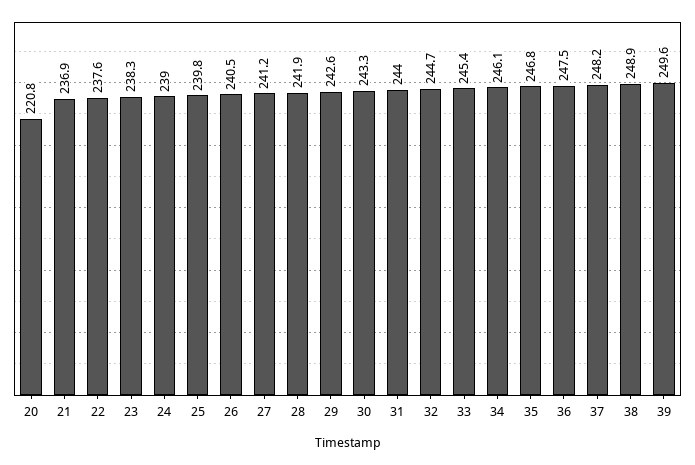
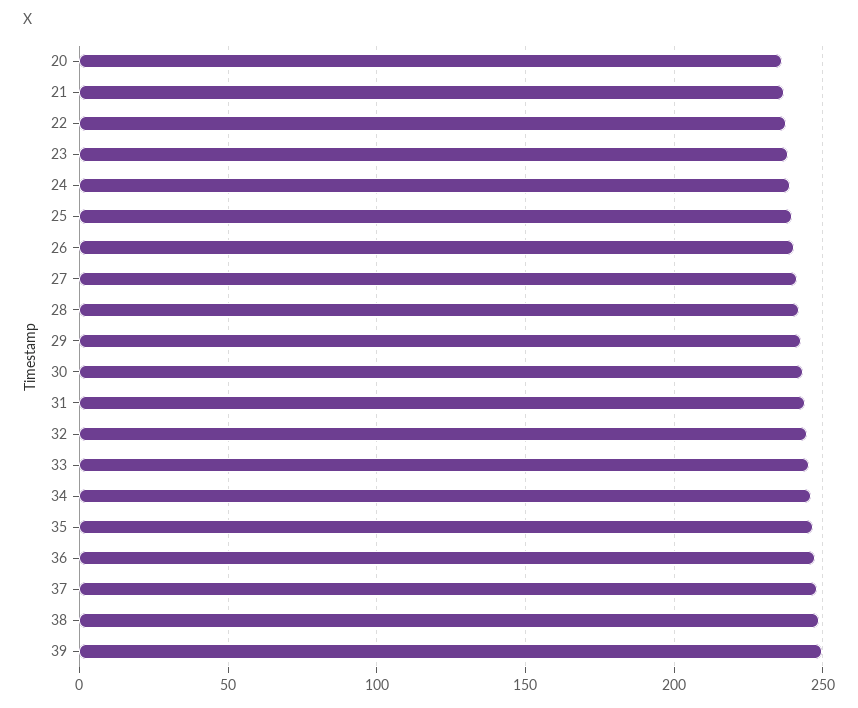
20: 220.8 -> 235

